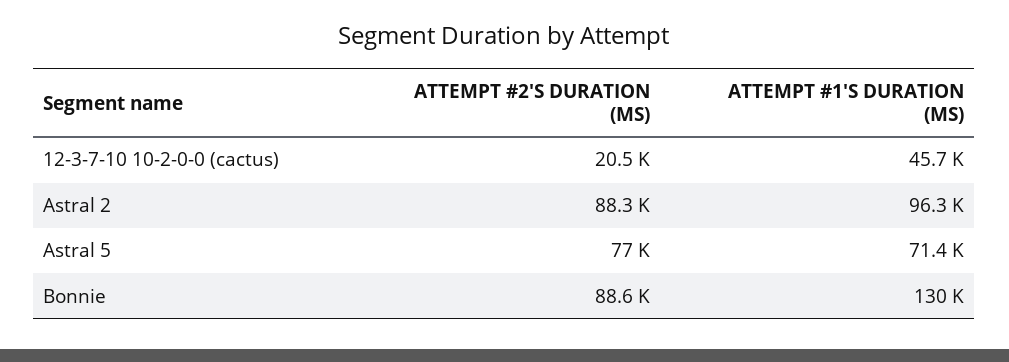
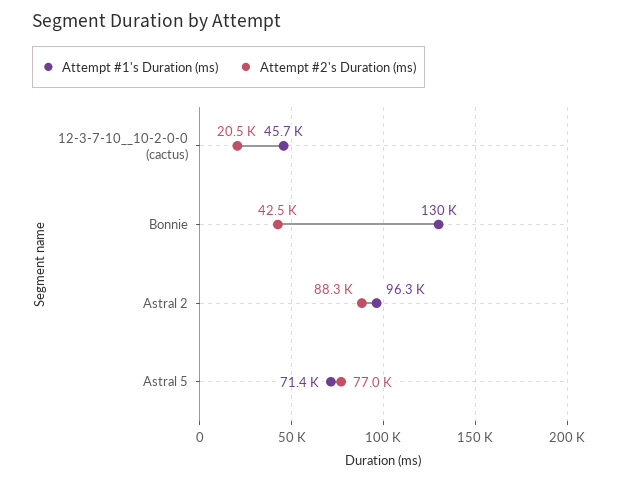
ATTEMPT #2'S DURATION (MS), Bonnie: 88600 -> 42500

